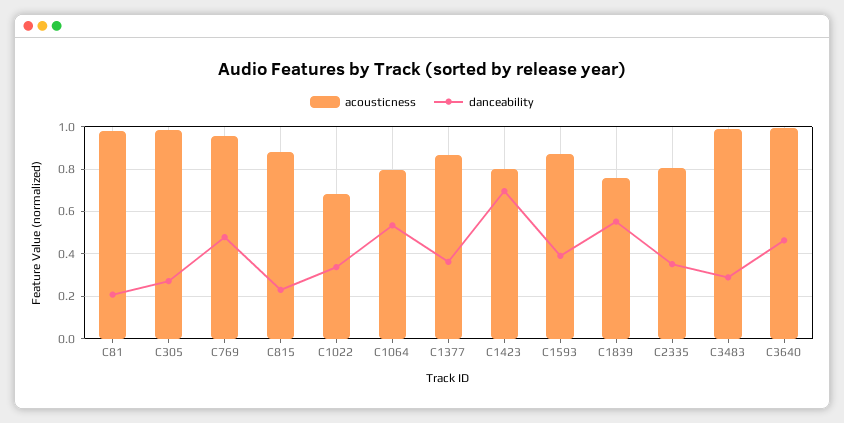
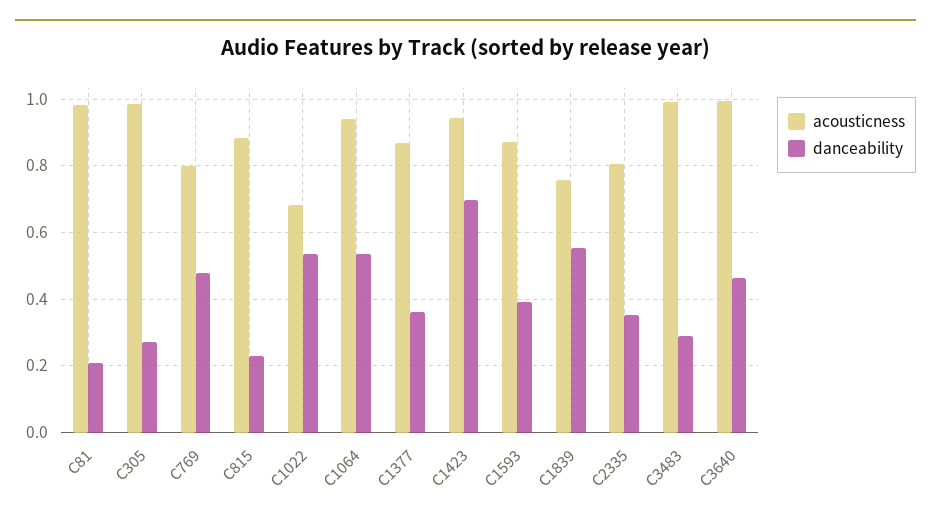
acousticness, C769: 0.95 -> 0.8
danceability, C1022: 0.35 -> 0.54
acousticness, C1064: 0.8 -> 0.94
acousticness, C1423: 0.8 -> 0.94

